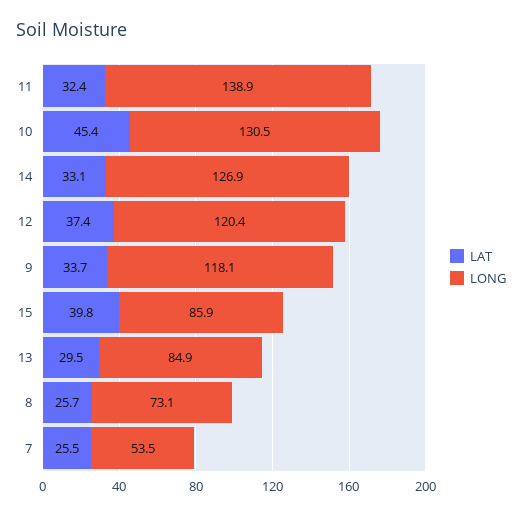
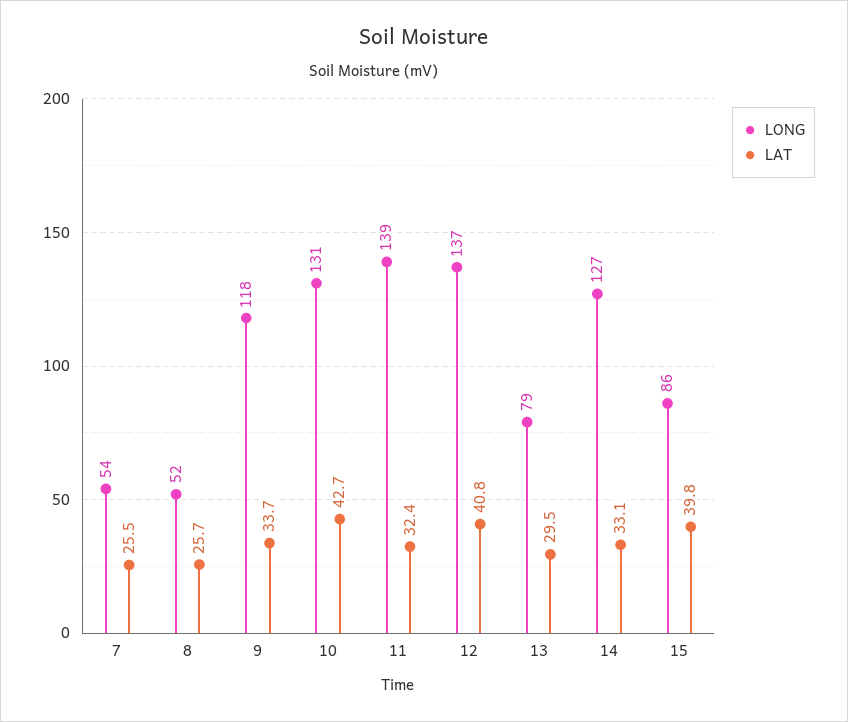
LAT, 10: 45.4 -> 42.7
LAT, 12: 37.4 -> 40.8
LONG, 12: 120.4 -> 137
LONG, 13: 84.9 -> 79
LONG, 8: 73.1 -> 52

